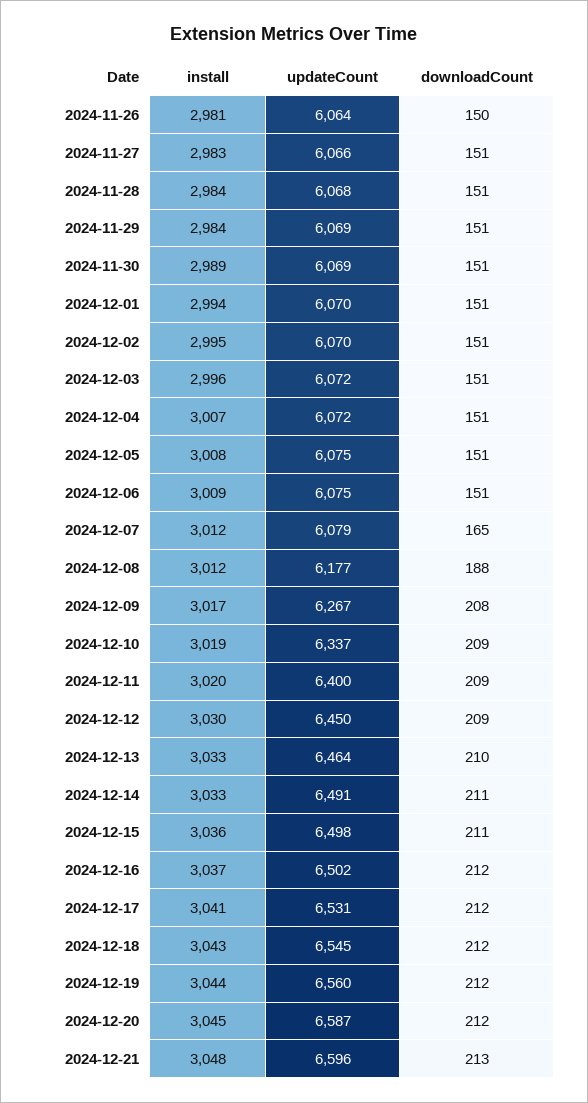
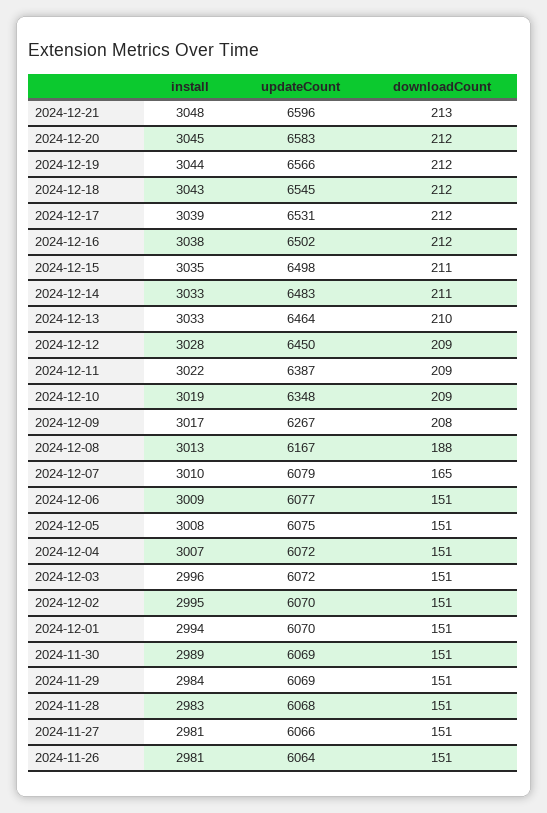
downloadCount, 2024-11-26: 150 -> 151
install, 2024-11-27: 2983 -> 2981
install, 2024-11-28: 2984 -> 2983
updateCount, 2024-12-06: 6075 -> 6077
install, 2024-12-07: 3012 -> 3010
install, 2024-12-08: 3012 -> 3013
updateCount, 2024-12-08: 6177 -> 6167
updateCount, 2024-12-10: 6337 -> 6348
install, 2024-12-11: 3020 -> 3022
updateCount, 2024-12-11: 6400 -> 6387
install, 2024-12-12: 3030 -> 3028
updateCount, 2024-12-14: 6491 -> 6483
install, 2024-12-15: 3036 -> 3035
install, 2024-12-16: 3037 -> 3038
install, 2024-12-17: 3041 -> 3039
updateCount, 2024-12-19: 6560 -> 6566
updateCount, 2024-12-20: 6587 -> 6583

